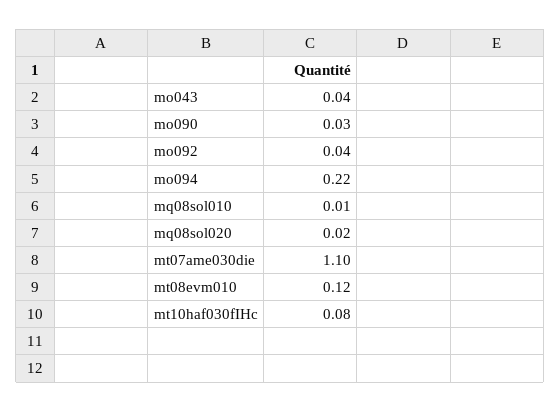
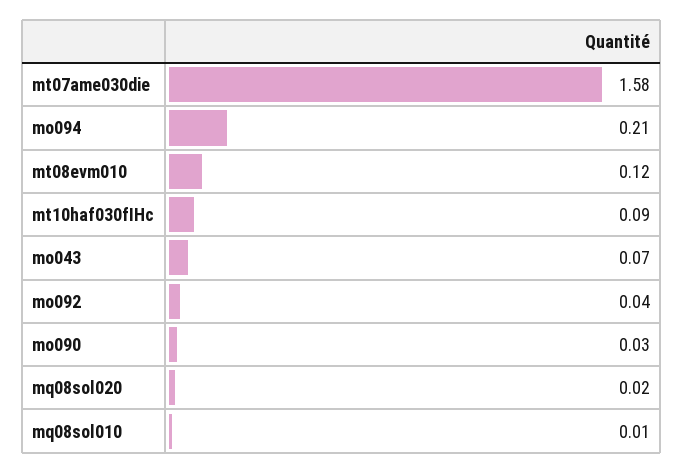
mo043: 0.04 -> 0.07
mo094: 0.22 -> 0.21
mt07ame030die: 1.1 -> 1.58
mt10haf030fIHc: 0.08 -> 0.09

